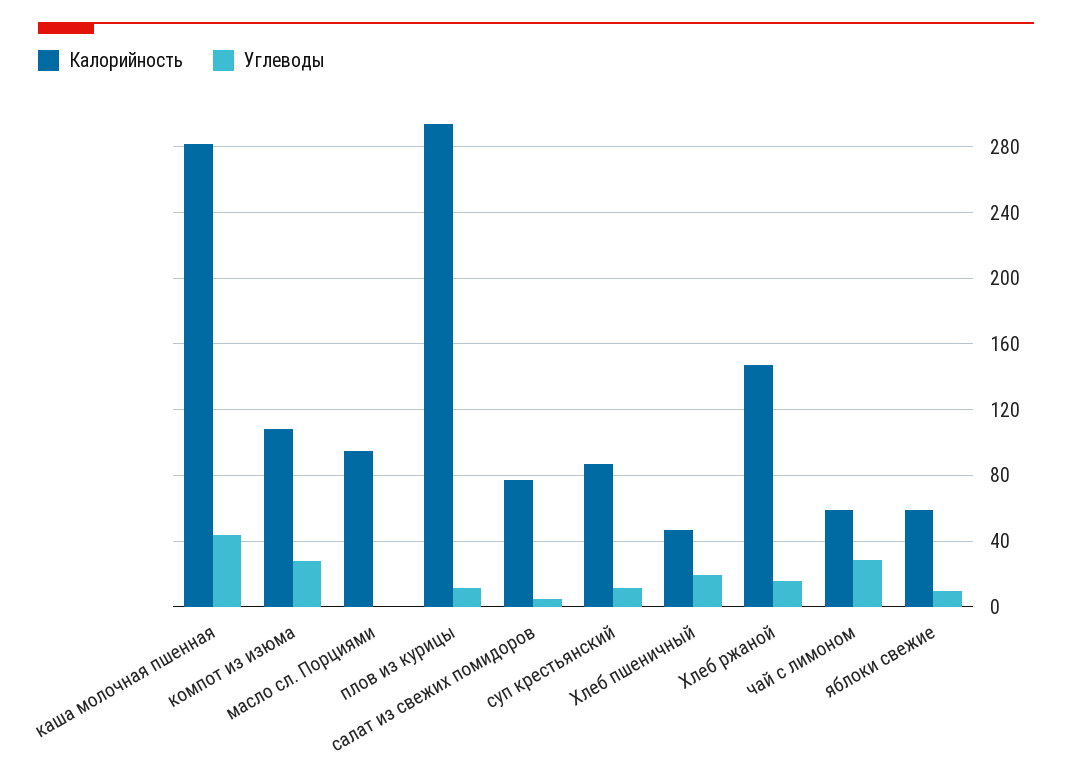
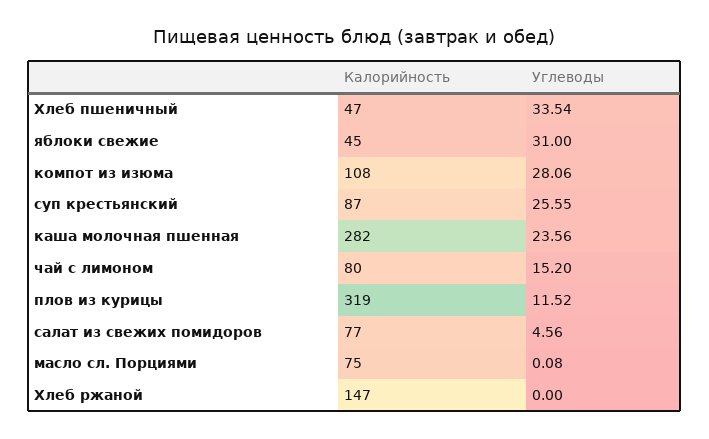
Углеводы, каша молочная пшенная: 45 -> 23.56
Калорийность, масло сл. Порциями: 95 -> 75
Калорийность, плов из курицы: 295 -> 319
Углеводы, суп крестьянский: 10 -> 25.55
Углеводы, Хлеб пшеничный: 20 -> 33.54
Углеводы, Хлеб ржаной: 15 -> 0
Калорийность, чай с лимоном: 60 -> 80
Углеводы, чай с лимоном: 30 -> 15.2
Калорийность, яблоки свежие: 60 -> 45
Углеводы, яблоки свежие: 10 -> 31

